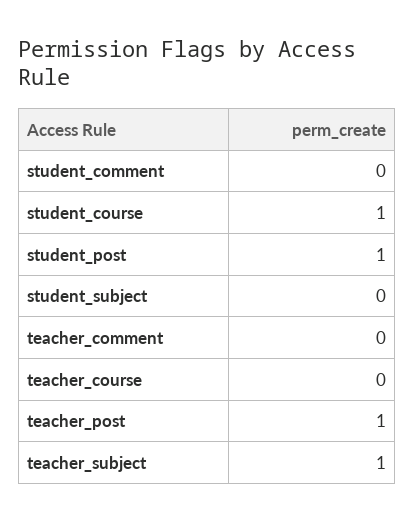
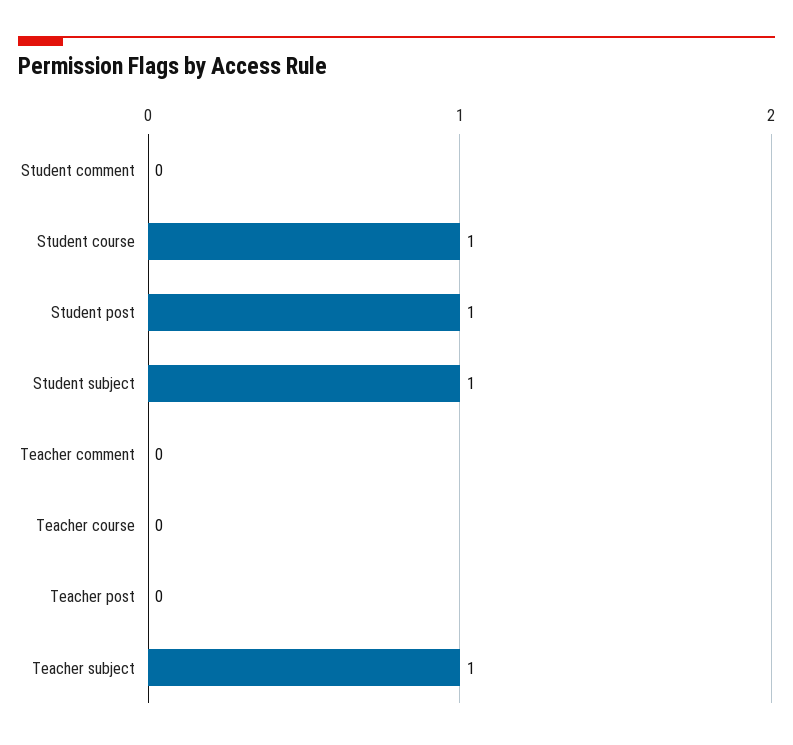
student_subject: 0 -> 1
teacher_post: 1 -> 0

